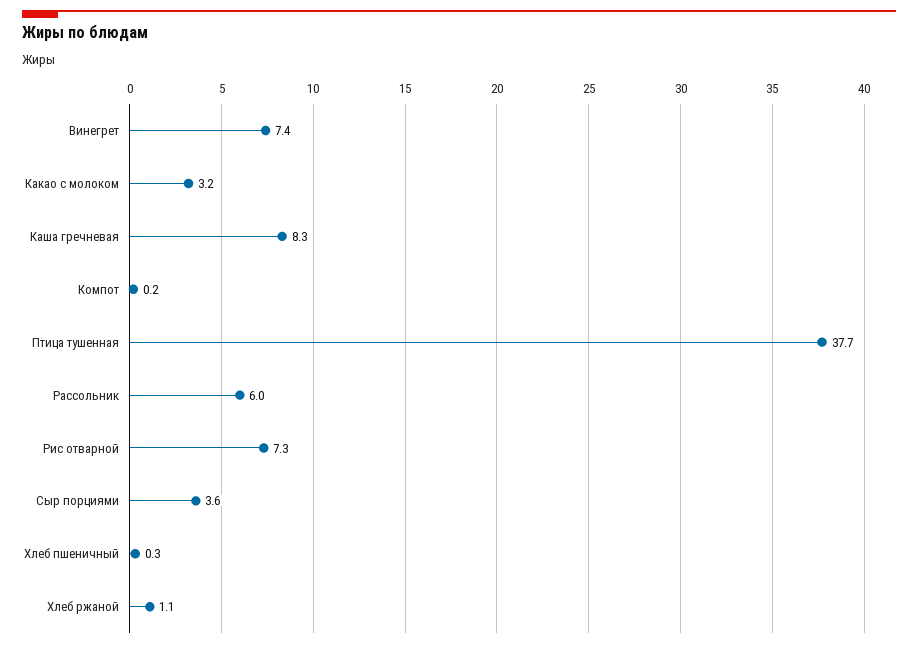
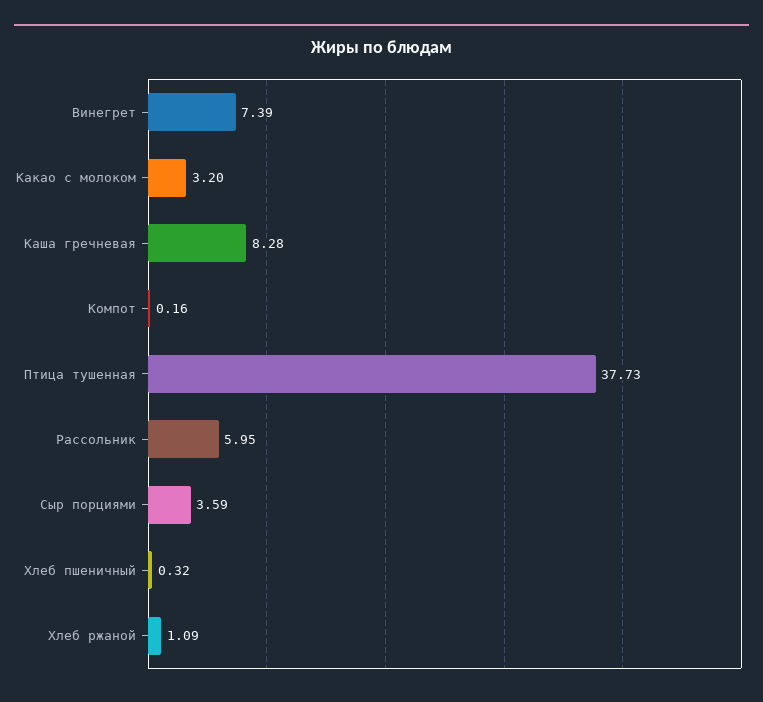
Рис отварной: 7.3 -> none

